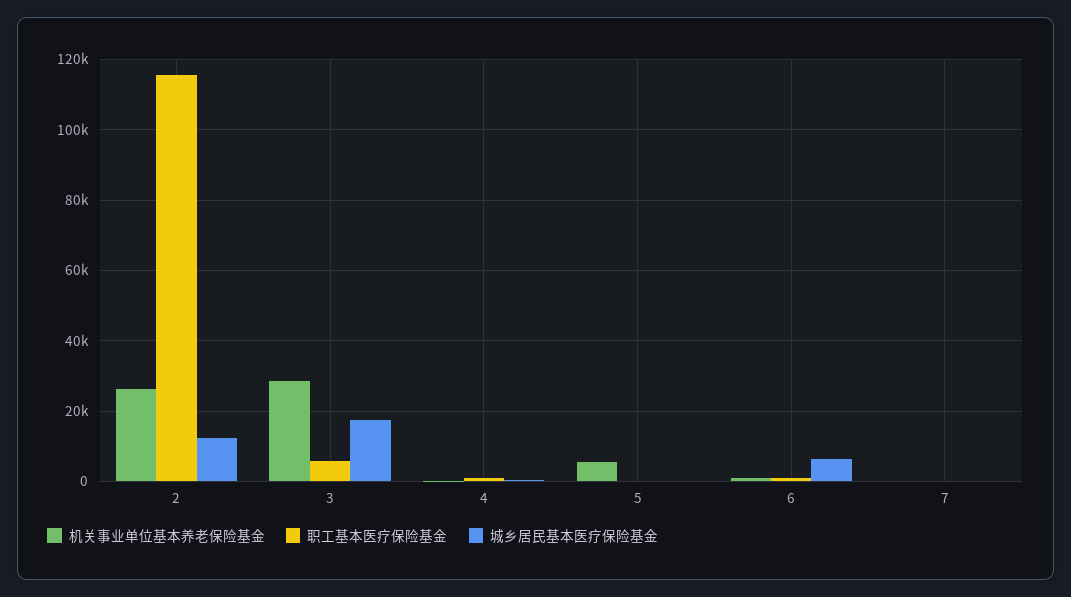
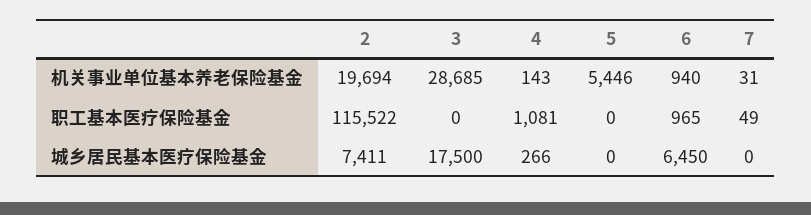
机关事业单位基本养老保险基金, 2: 26000 -> 19694
城乡居民基本医疗保险基金, 2: 12000 -> 7411
职工基本医疗保险基金, 3: 6000 -> 0

